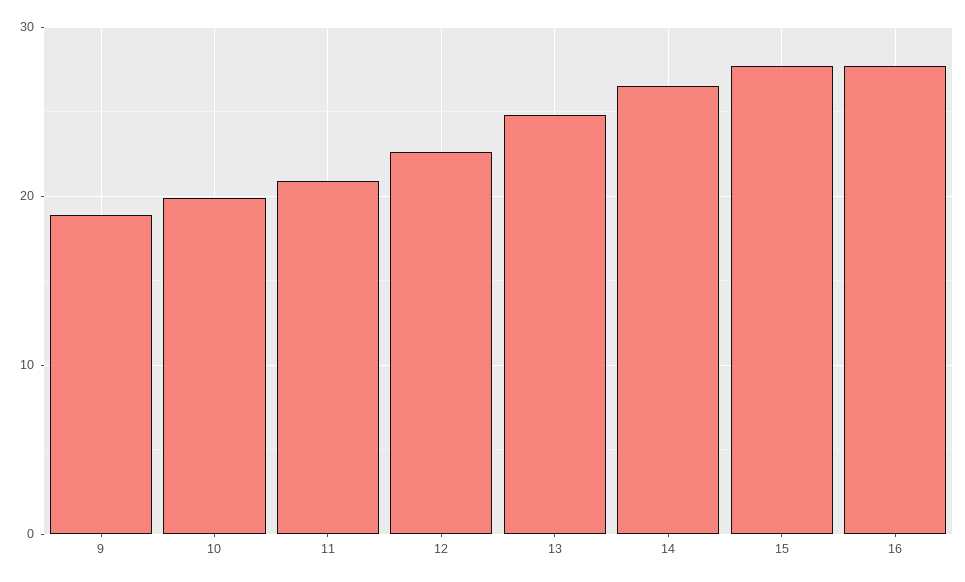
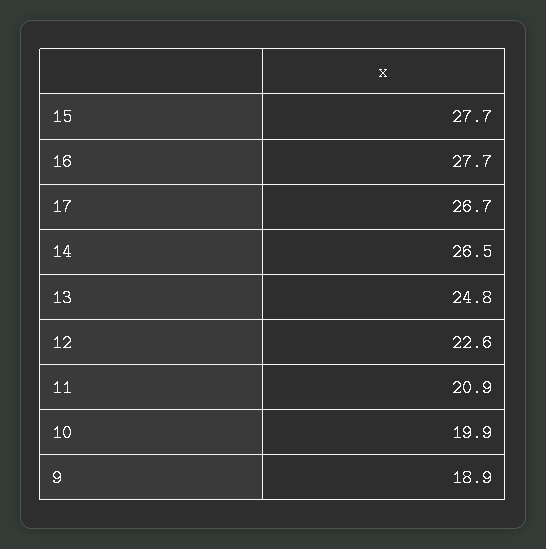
17: none -> 26.7

